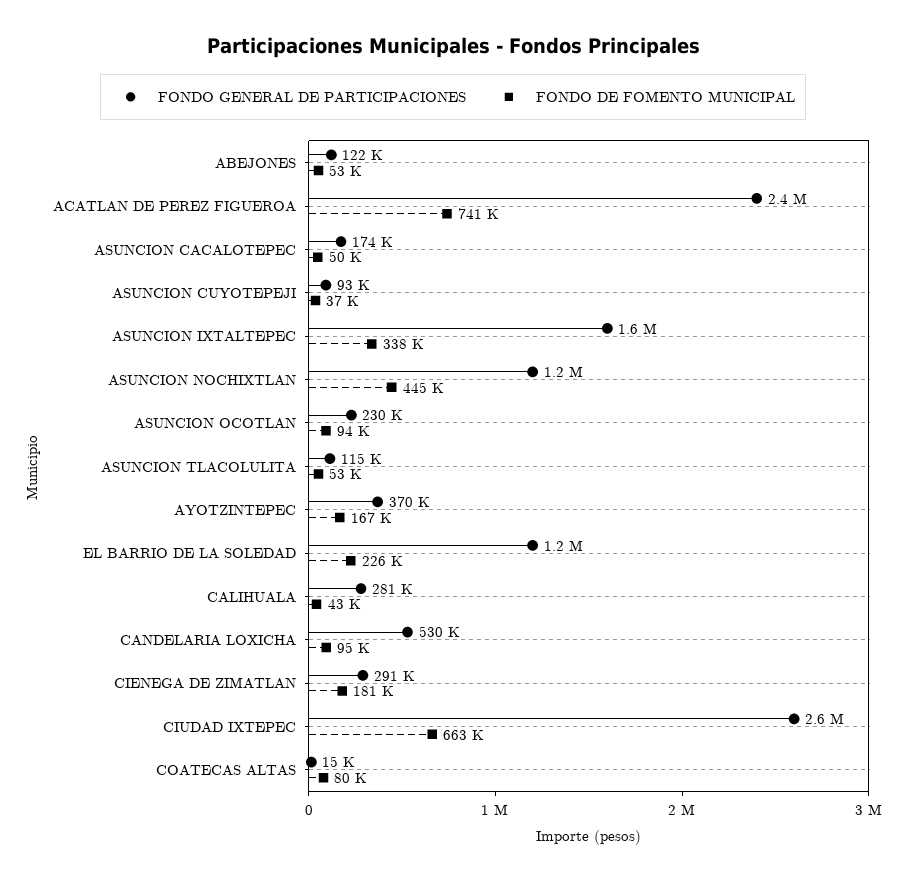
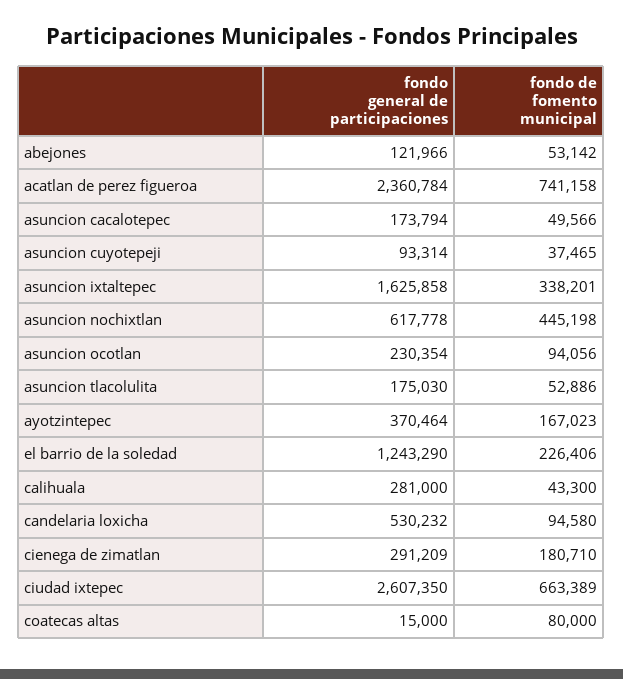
FONDO GENERAL DE PARTICIPACIONES, ASUNCION NOCHIXTLAN: 1200000 -> 617778
FONDO GENERAL DE PARTICIPACIONES, ASUNCION TLACOLULITA: 115000 -> 175030

